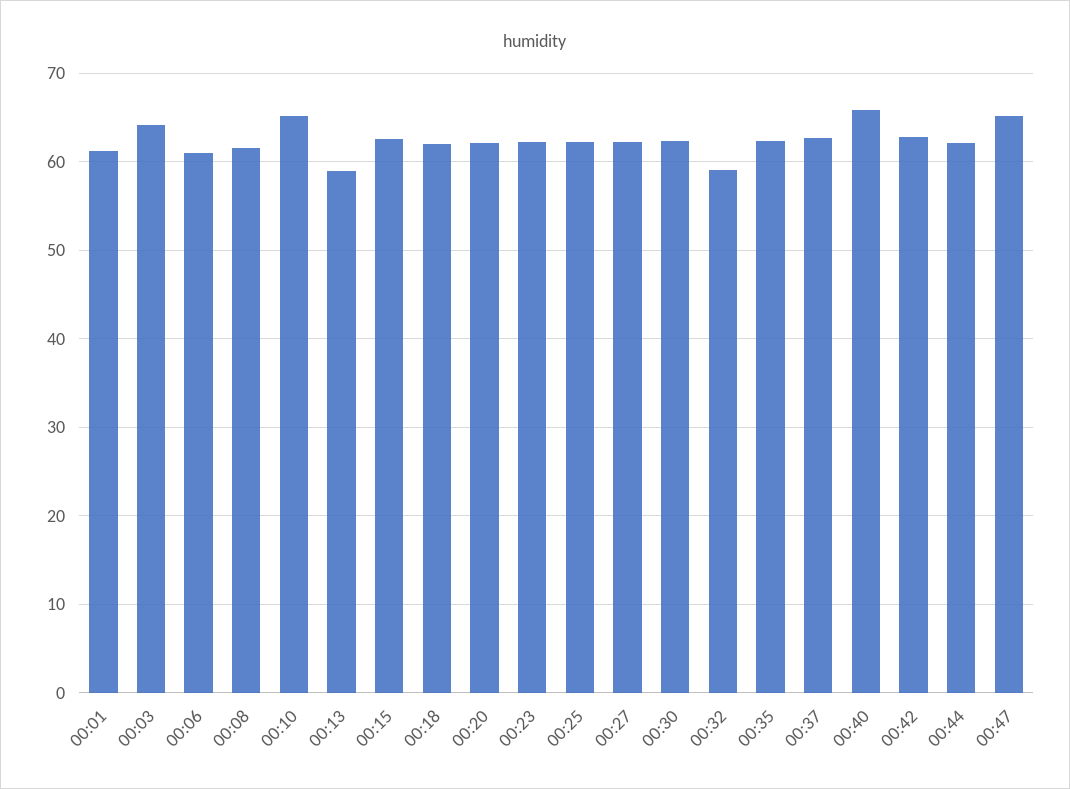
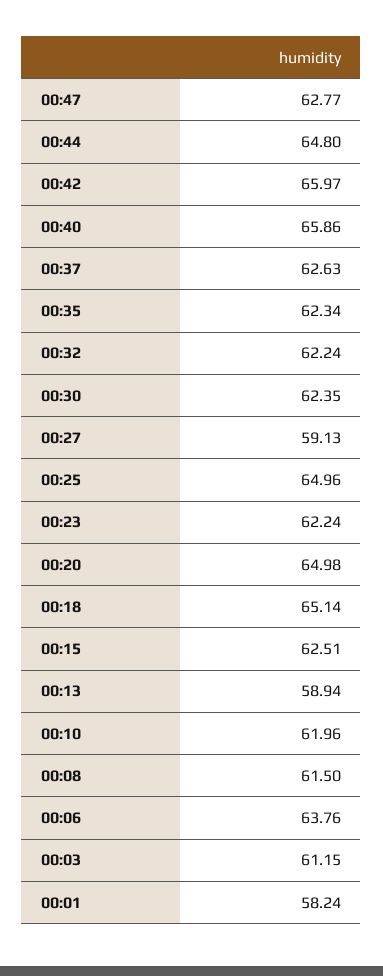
00:01: 61 -> 58.24
00:03: 64 -> 61.15
00:06: 61 -> 63.76
00:10: 65 -> 61.96
00:18: 62 -> 65.14
00:20: 62 -> 64.98
00:25: 62 -> 64.96
00:27: 62 -> 59.13
00:32: 59 -> 62.24
00:42: 63 -> 65.97
00:44: 62 -> 64.8
00:47: 65 -> 62.77

